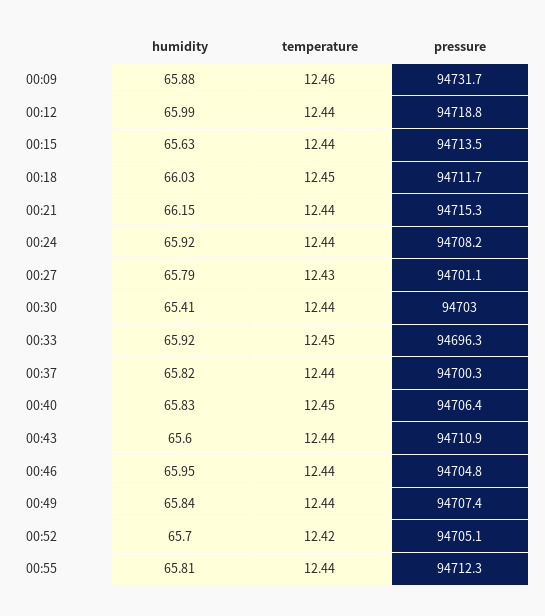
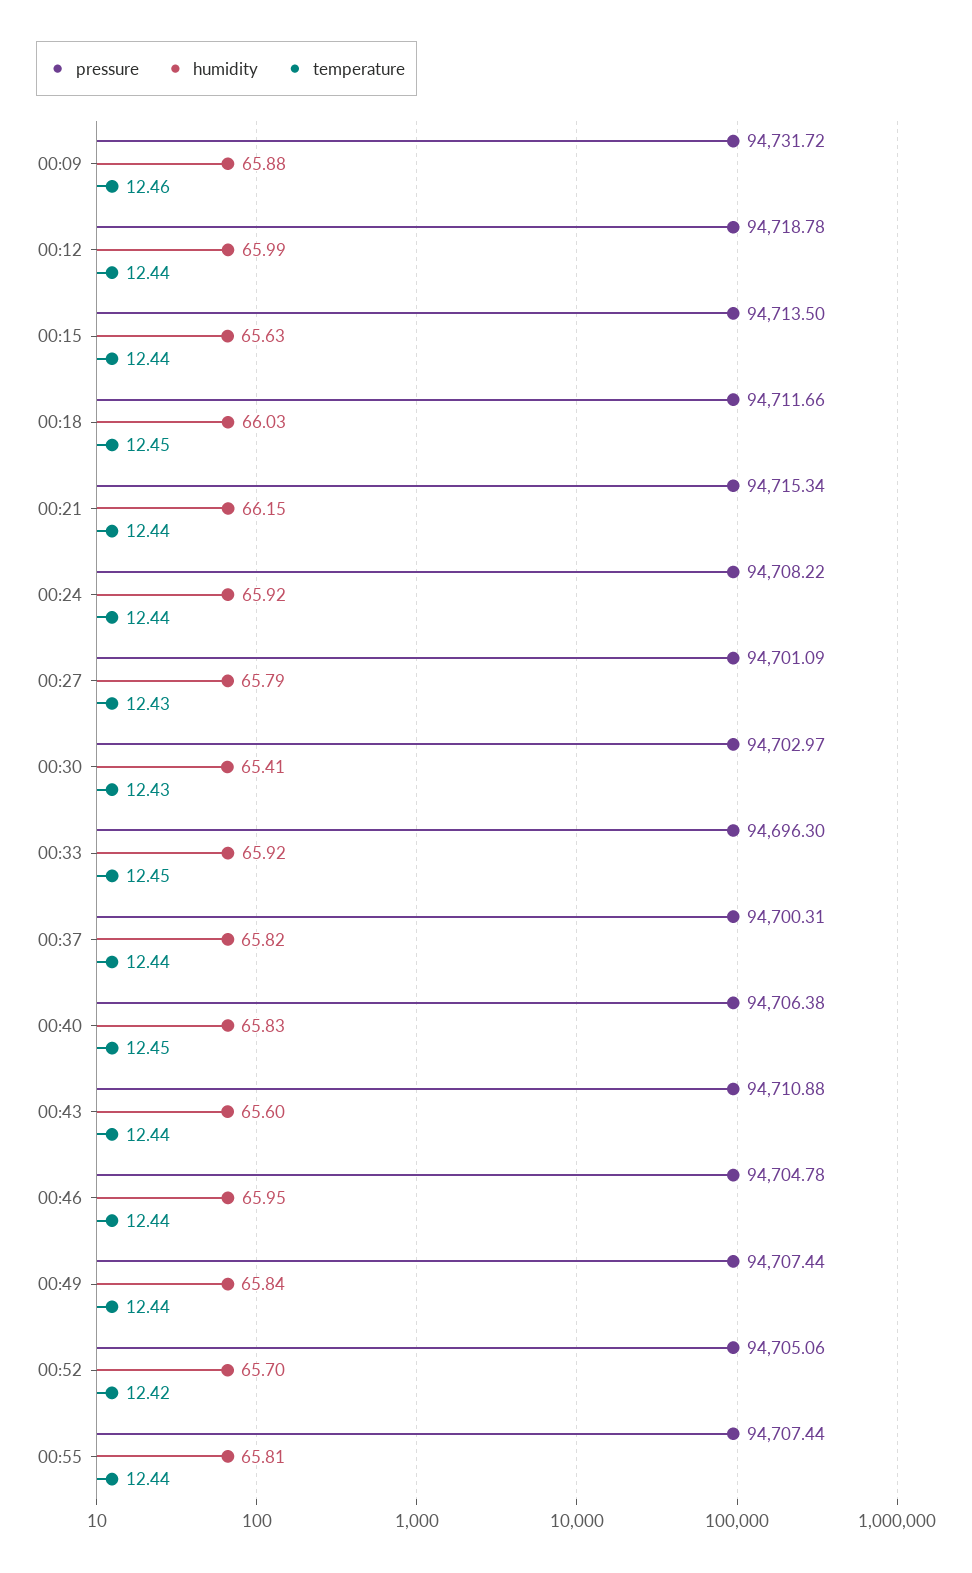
temperature, 00:30: 12.44 -> 12.43
pressure, 00:55: 94712.3 -> 94707.44

